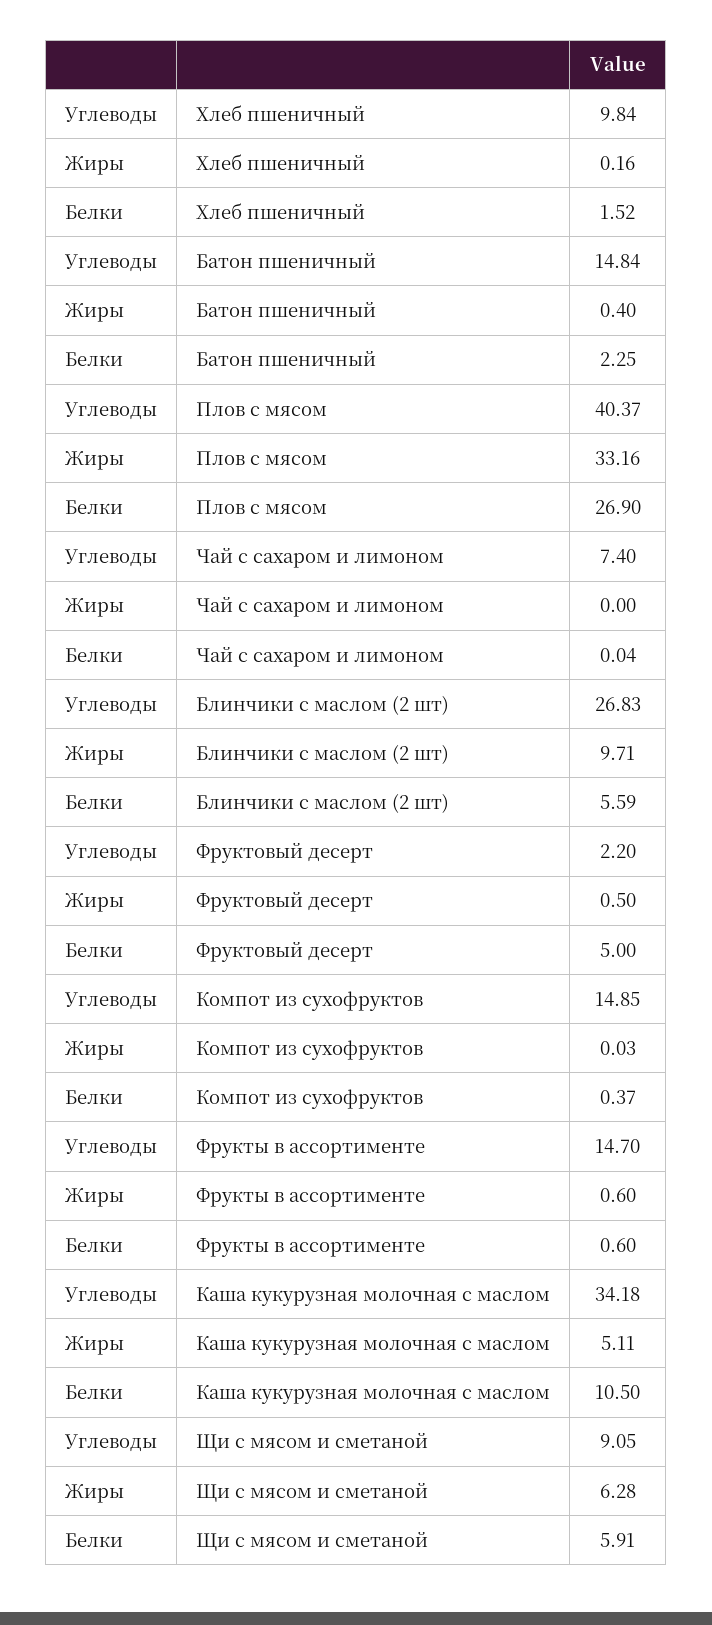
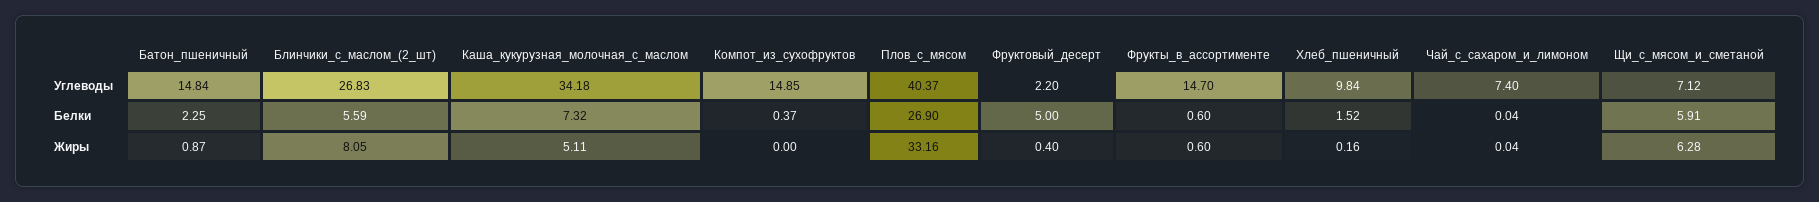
Жиры, Батон пшеничный: 0.4 -> 0.87
Жиры, Чай с сахаром и лимоном: 0 -> 0.04
Жиры, Блинчики с маслом (2 шт): 9.71 -> 8.05
Жиры, Фруктовый десерт: 0.5 -> 0.4
Жиры, Компот из сухофруктов: 0.03 -> 0
Белки, Каша кукурузная молочная с маслом: 10.5 -> 7.32
Углеводы, Щи с мясом и сметаной: 9.05 -> 7.12

